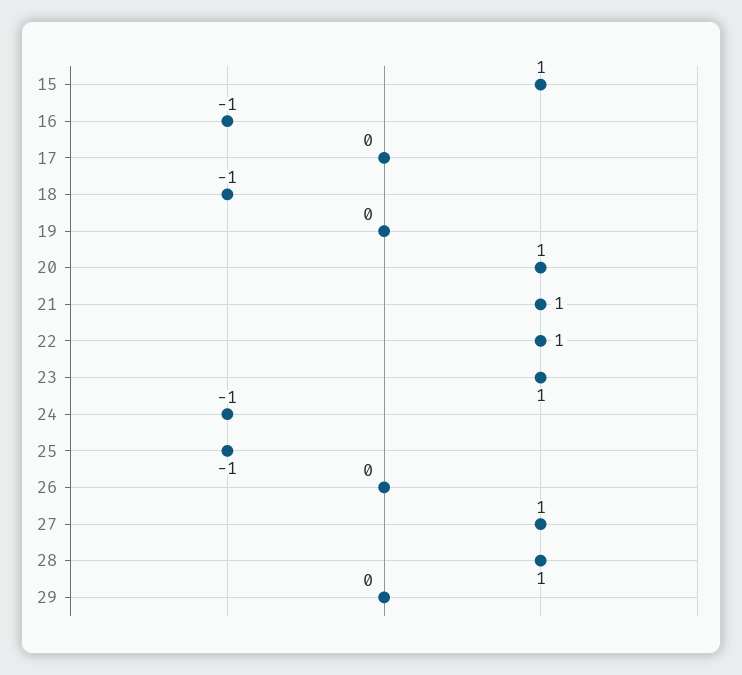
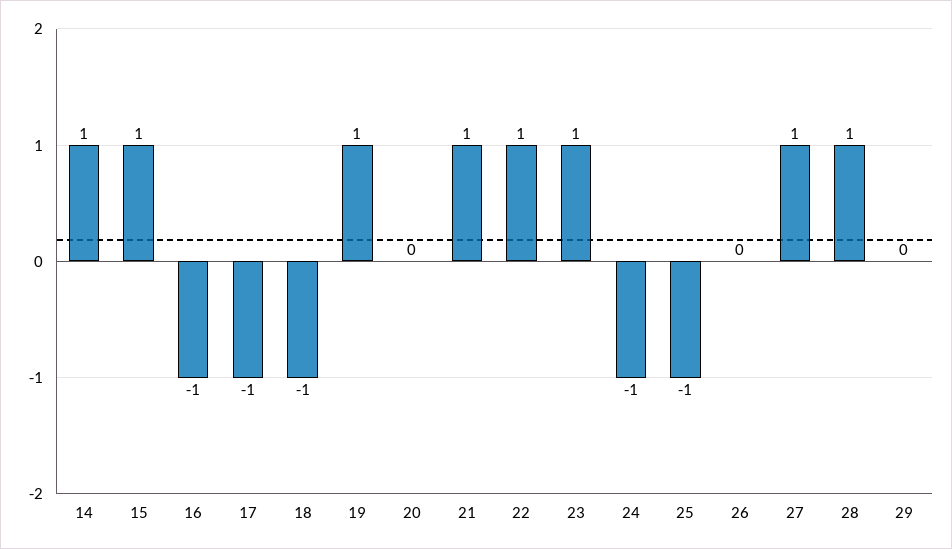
17: 0 -> -1
19: 0 -> 1
20: 1 -> 0
14: none -> 1

